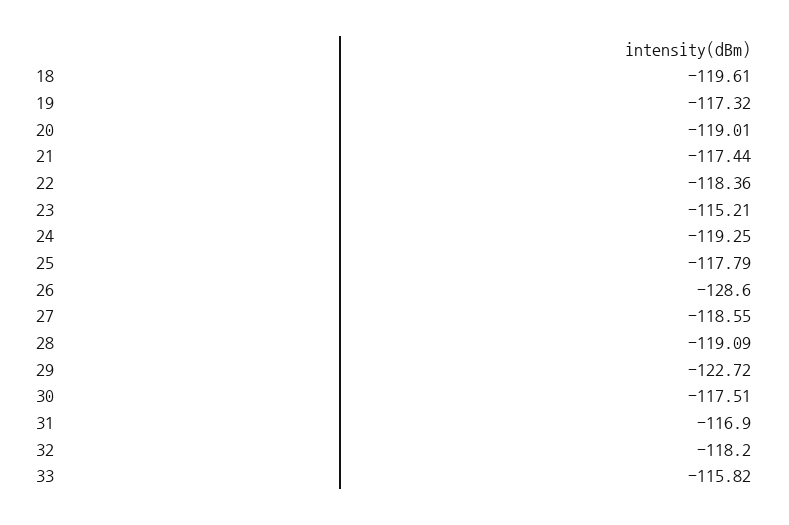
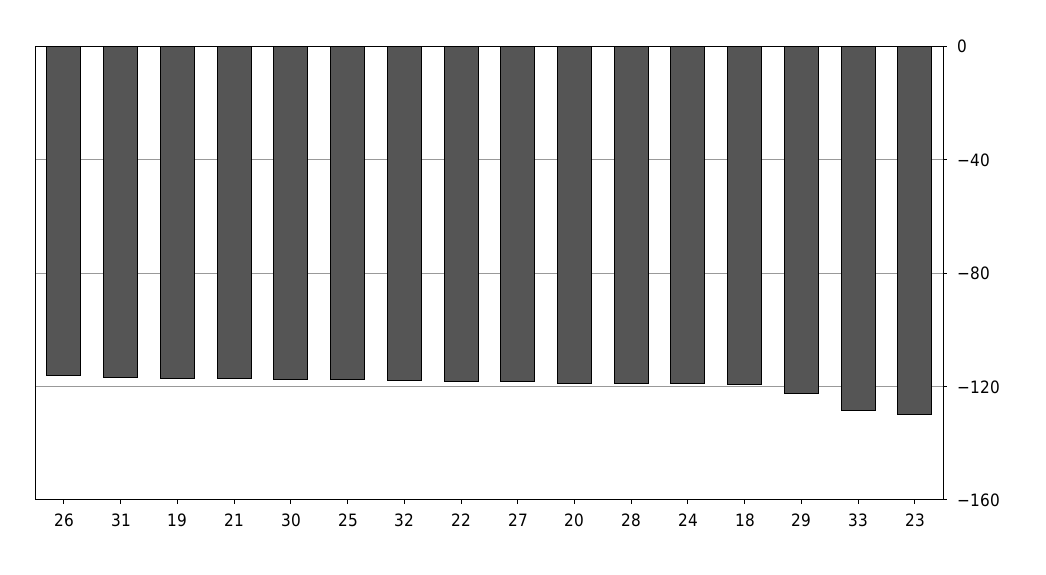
23: -115.21 -> -130
26: -128.6 -> -115
33: -115.82 -> -130

